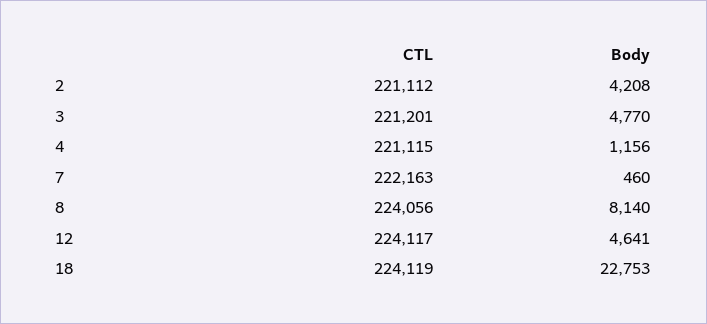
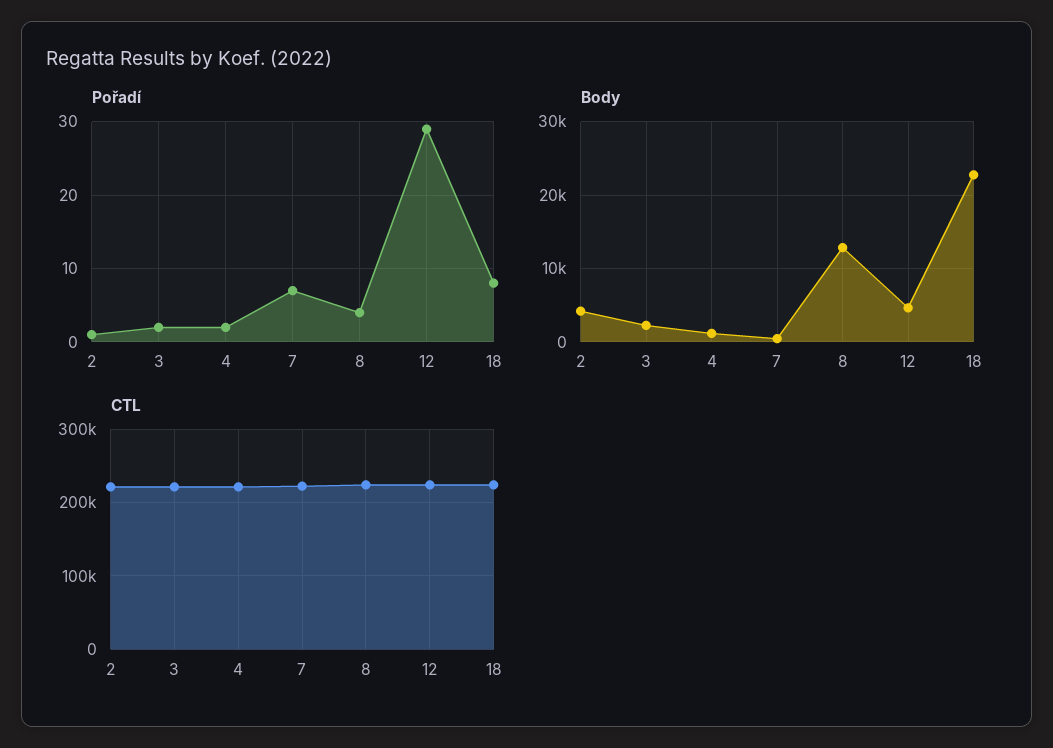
Body, 3: 4770 -> 2000
Body, 8: 8140 -> 13000
Pořadí, 2: none -> 1
Pořadí, 3: none -> 2
Pořadí, 4: none -> 2
Pořadí, 7: none -> 7
Pořadí, 8: none -> 4
Pořadí, 12: none -> 29
Pořadí, 18: none -> 8

